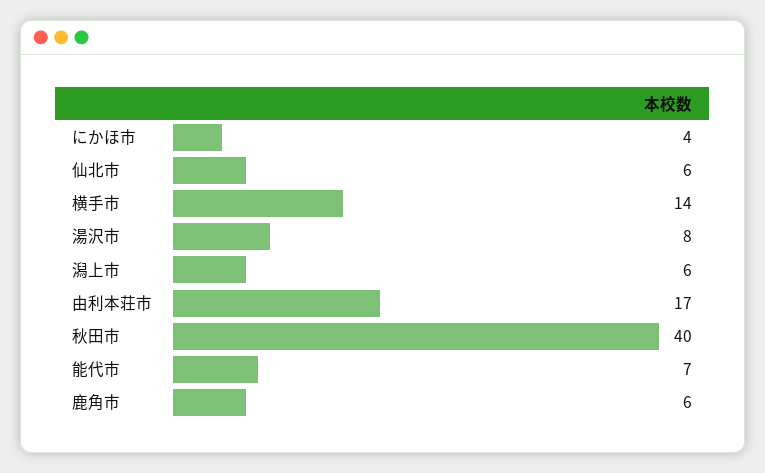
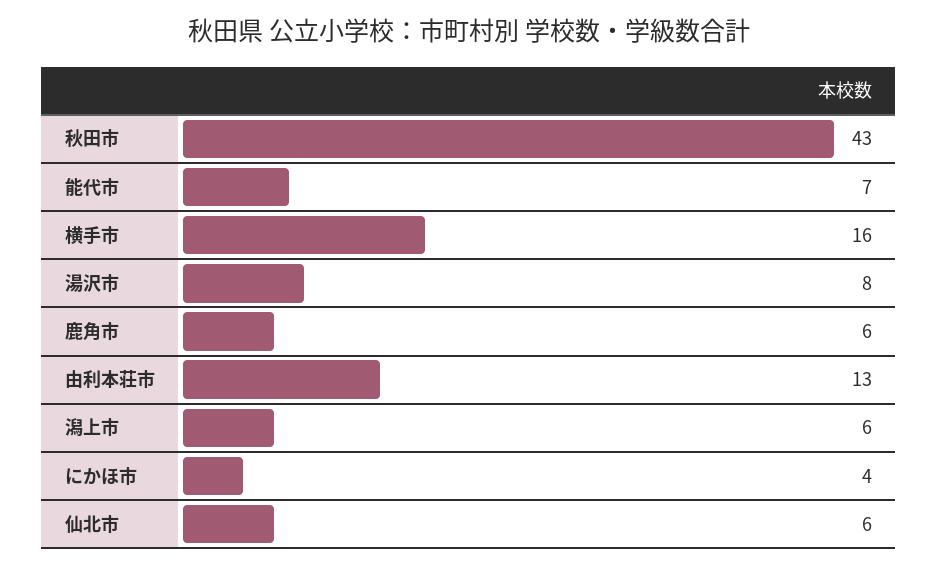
横手市: 14 -> 16
由利本荘市: 17 -> 13
秋田市: 40 -> 43

